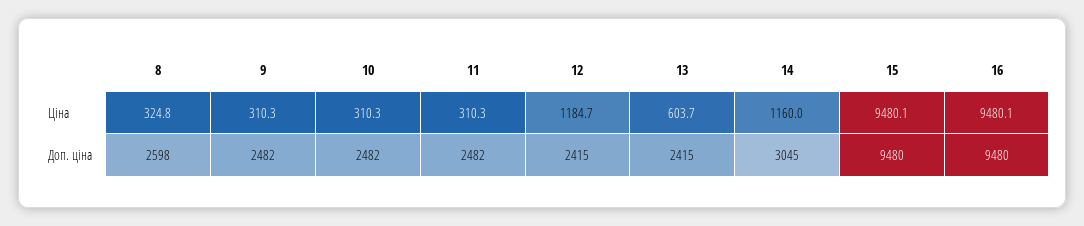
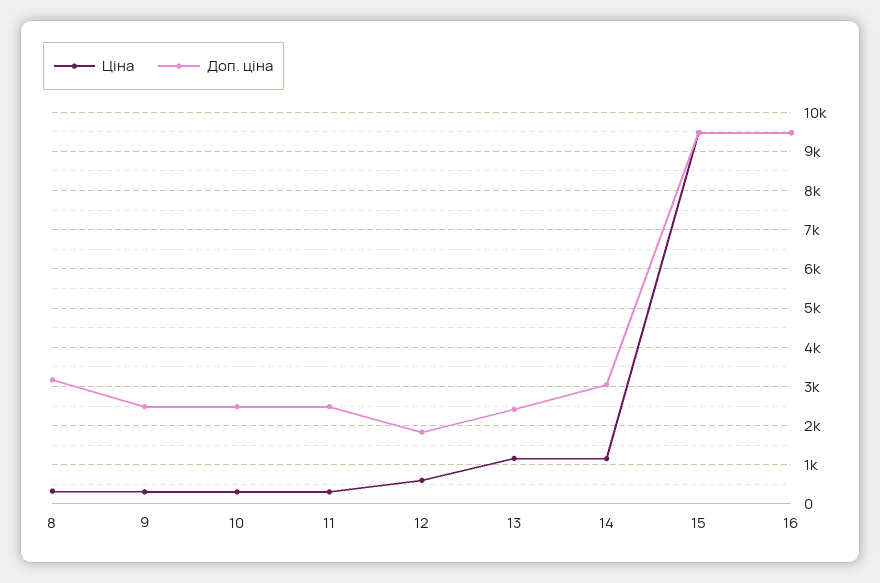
Ціна, 12: 1184.7 -> 600
Ціна, 13: 603.7 -> 1200
Доп. ціна, 8: 2598 -> 3200
Доп. ціна, 12: 2415 -> 1800

